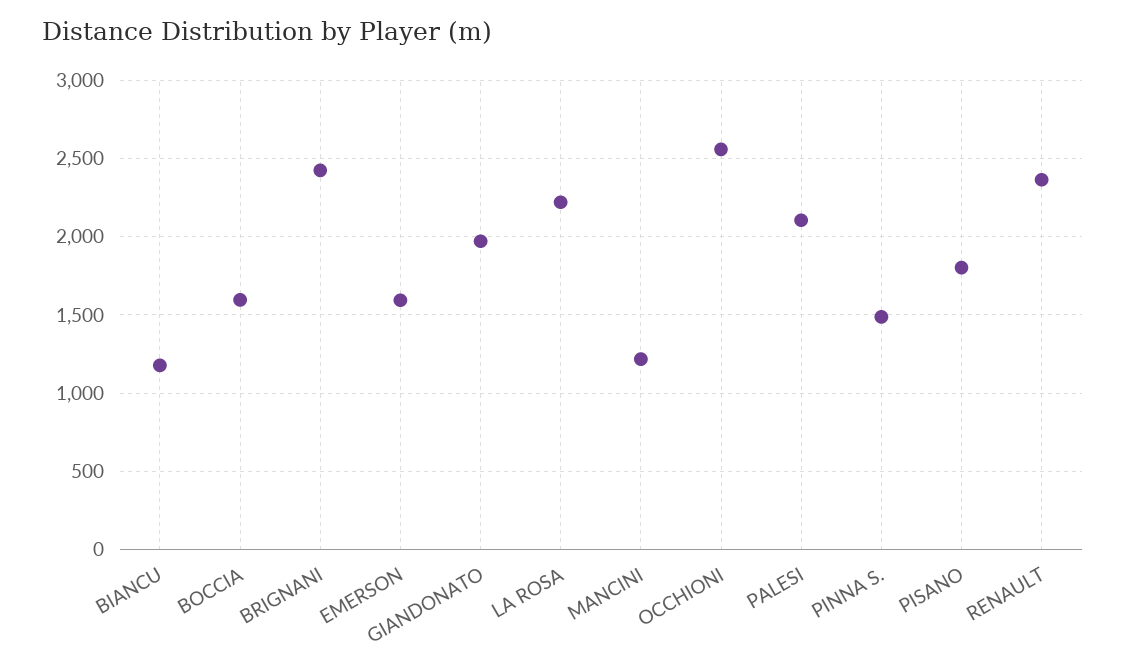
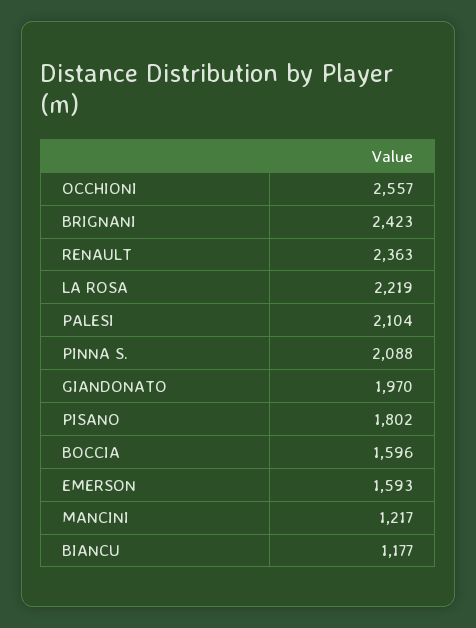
PINNA S.: 1500 -> 2088

